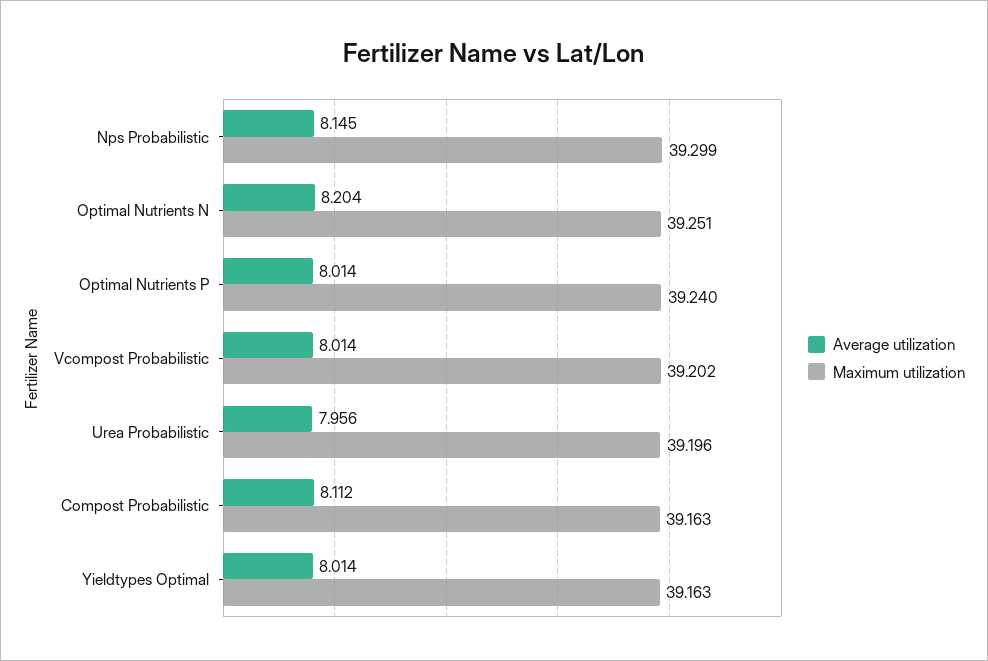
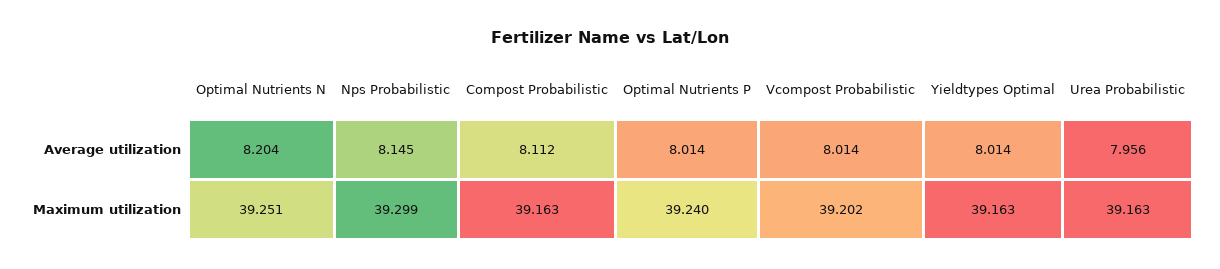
Maximum utilization, Urea Probabilistic: 39.196 -> 39.163

